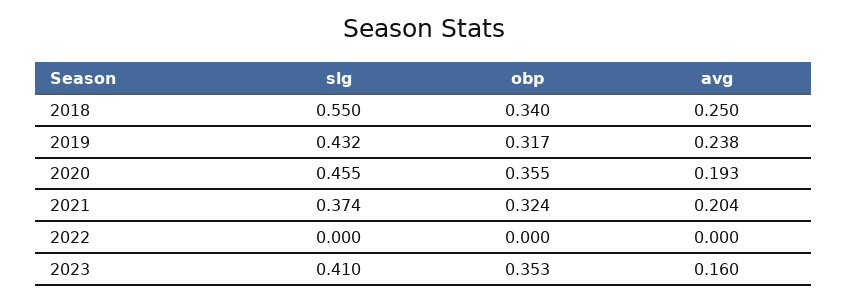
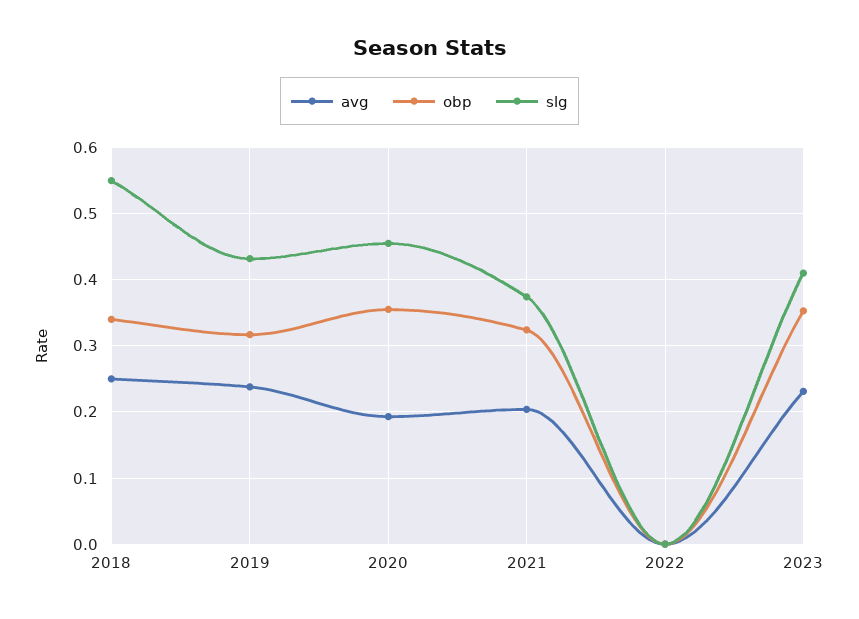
avg, 2023: 0.16 -> 0.23

